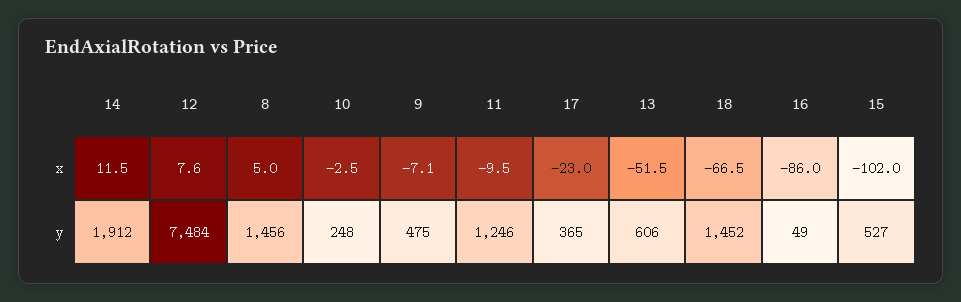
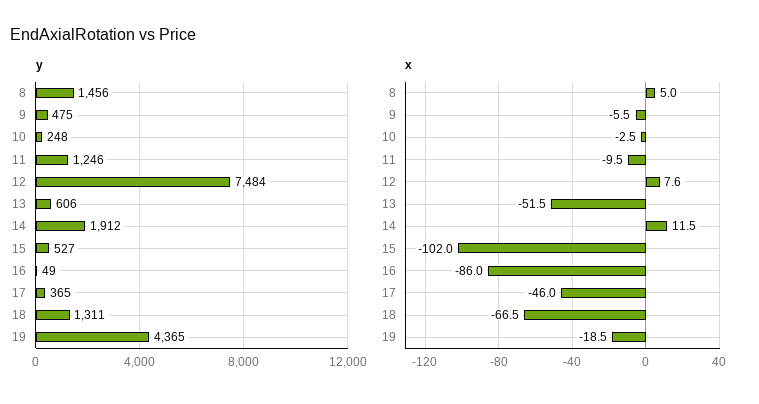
x, 9: -7.1 -> -5.5
x, 17: -23 -> -46
y, 18: 1452 -> 1311
y, 19: none -> 4365
x, 19: none -> -18.5

